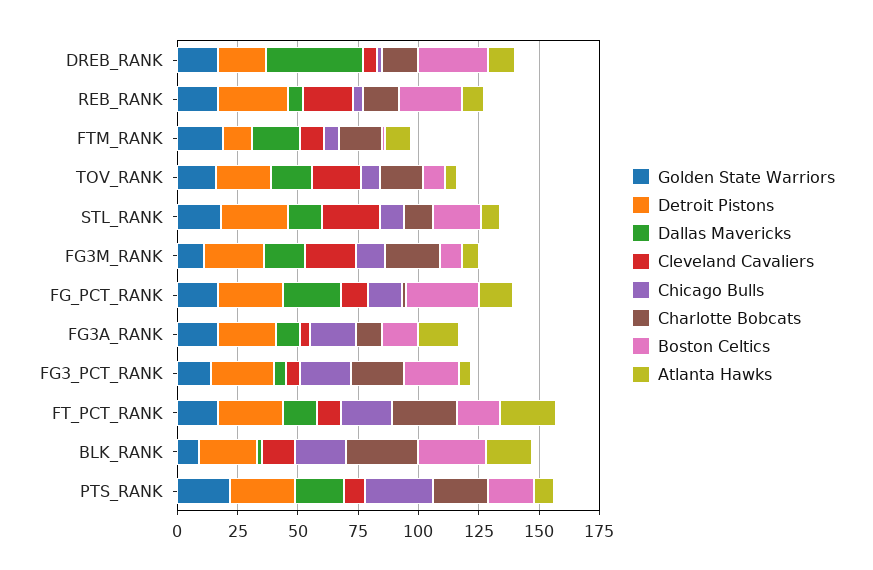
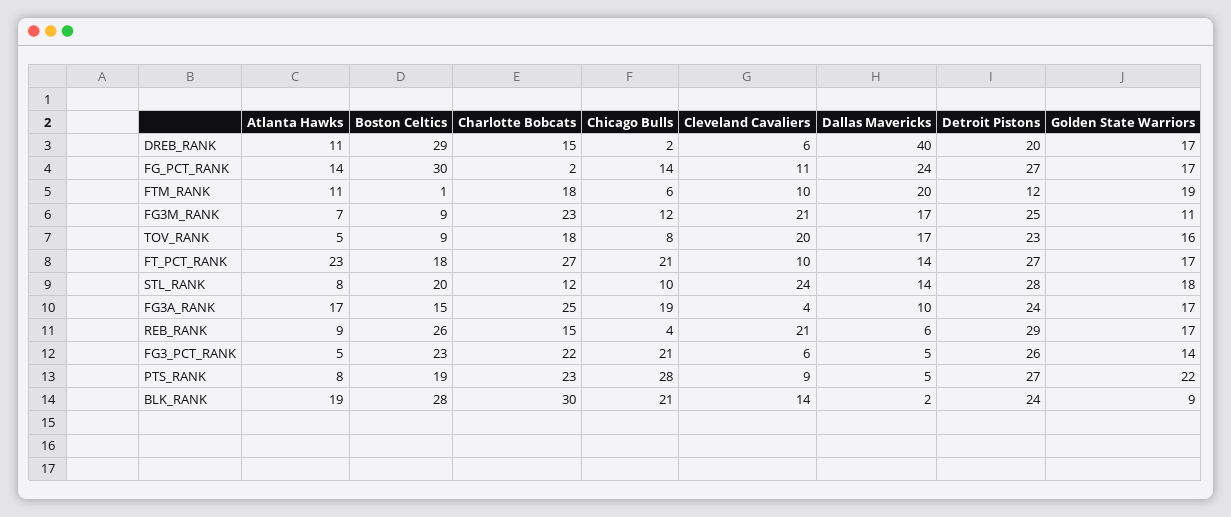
Charlotte Bobcats, FG3A_RANK: 10 -> 25
Dallas Mavericks, PTS_RANK: 20 -> 5

